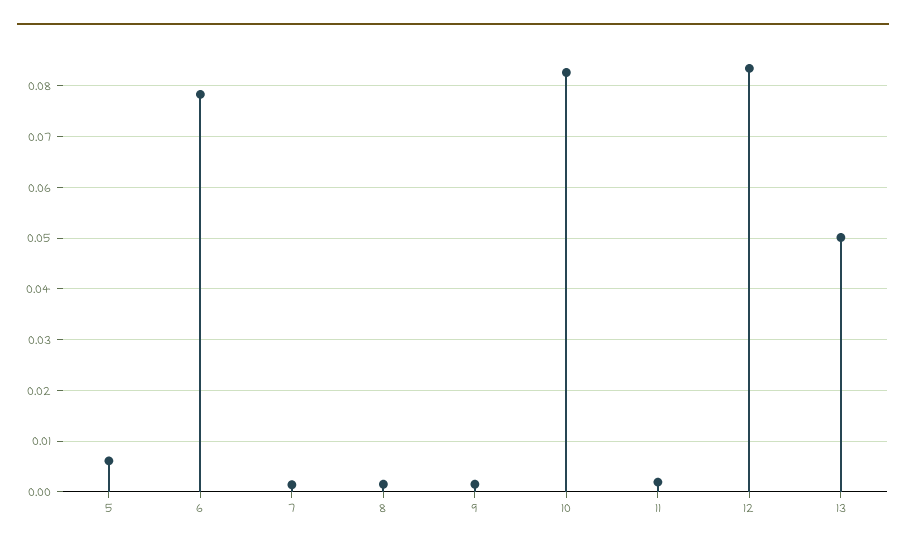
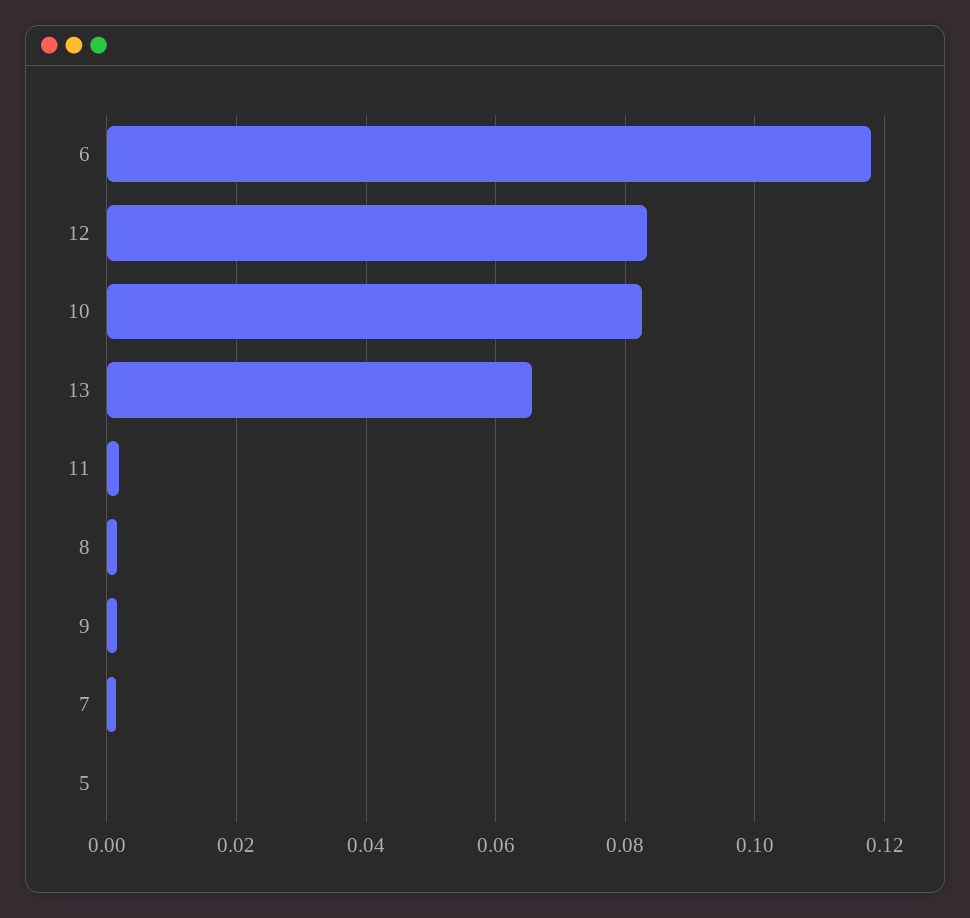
5: 0.006 -> 0
6: 0.078 -> 0.118
13: 0.05 -> 0.066

